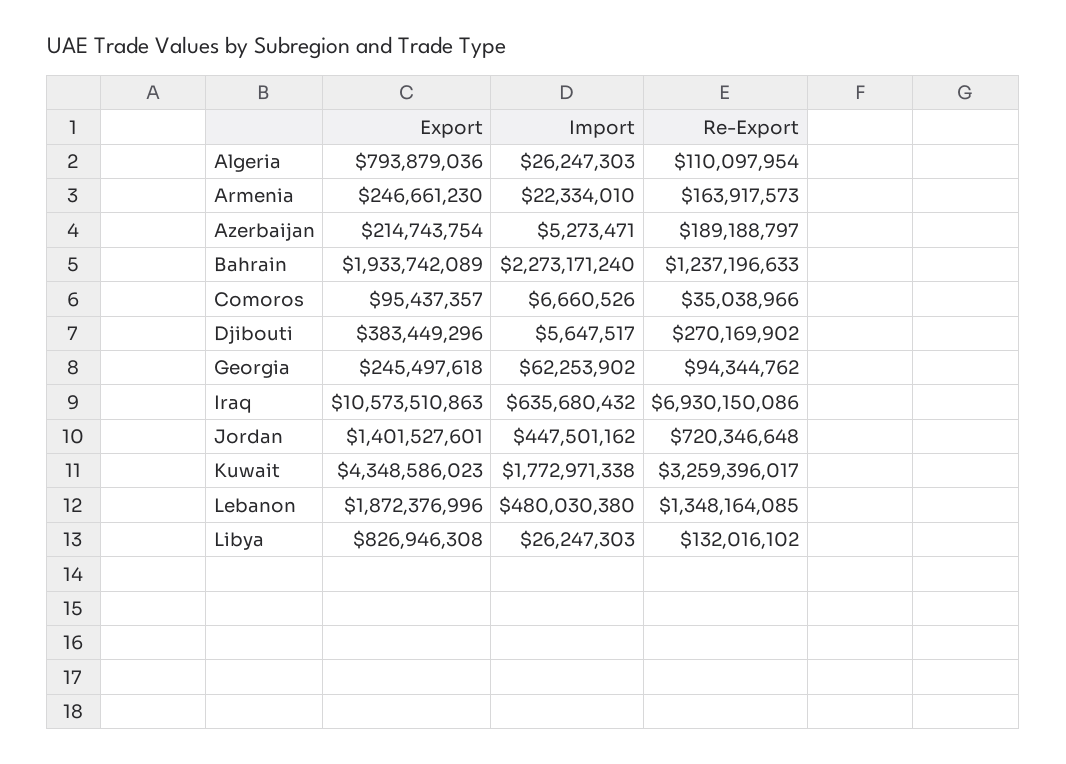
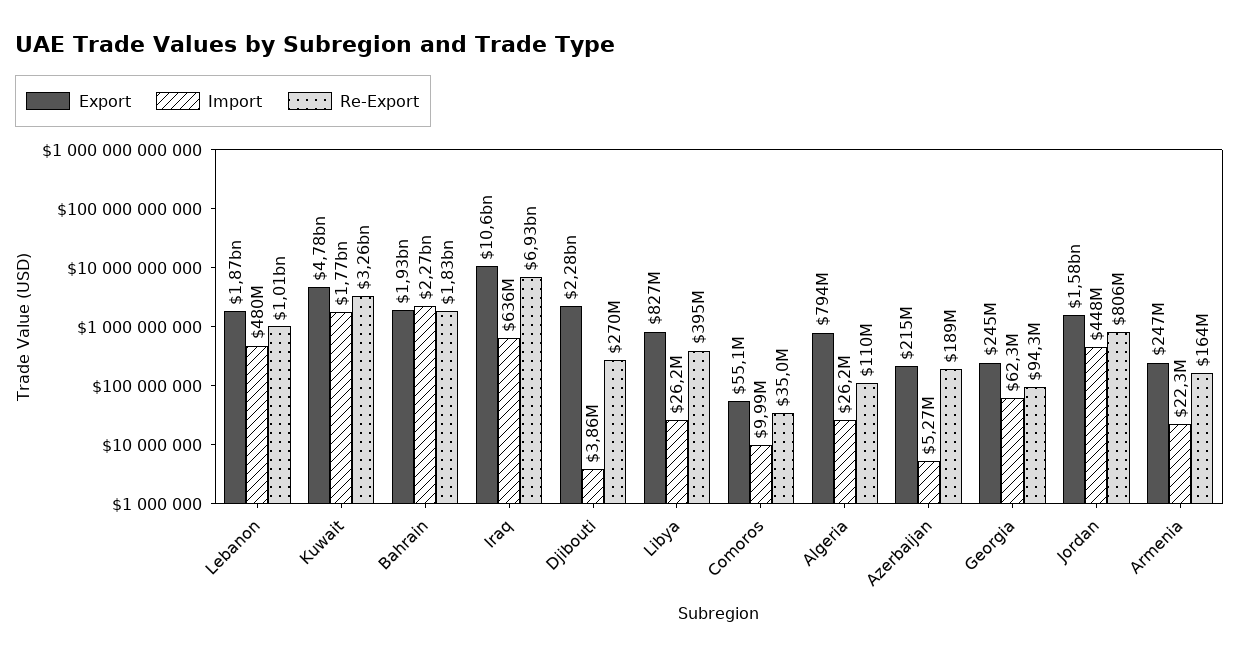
Re-Export, Bahrain: 1237196633 -> 1830000000
Export, Comoros: 95437357 -> 55100000
Import, Comoros: 6660526 -> 9990000
Export, Djibouti: 383449296 -> 2280000000
Import, Djibouti: 5647517 -> 3860000
Export, Jordan: 1401527601 -> 1580000000
Re-Export, Jordan: 720346648 -> 806000000
Export, Kuwait: 4348586023 -> 4780000000
Re-Export, Lebanon: 1348164085 -> 1010000000
Re-Export, Libya: 132016102 -> 395000000

